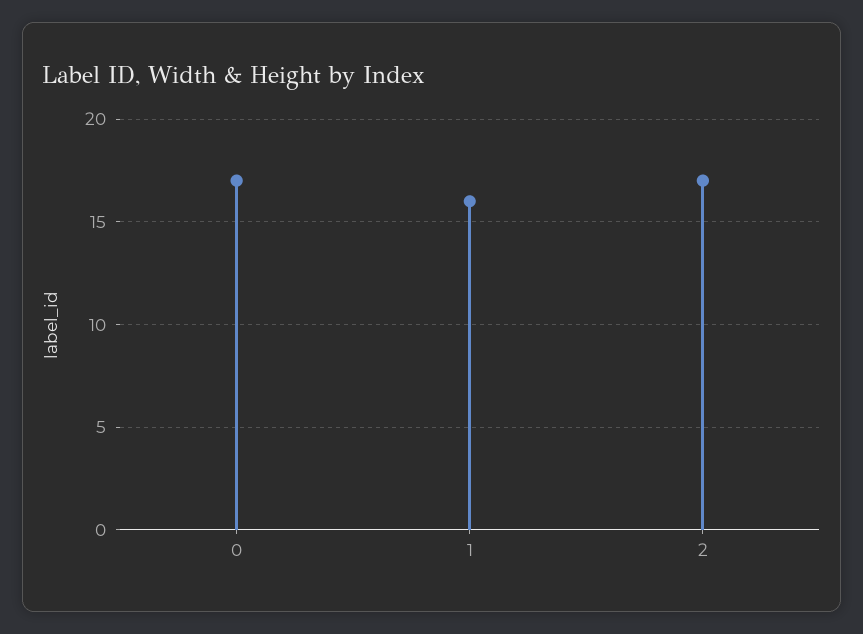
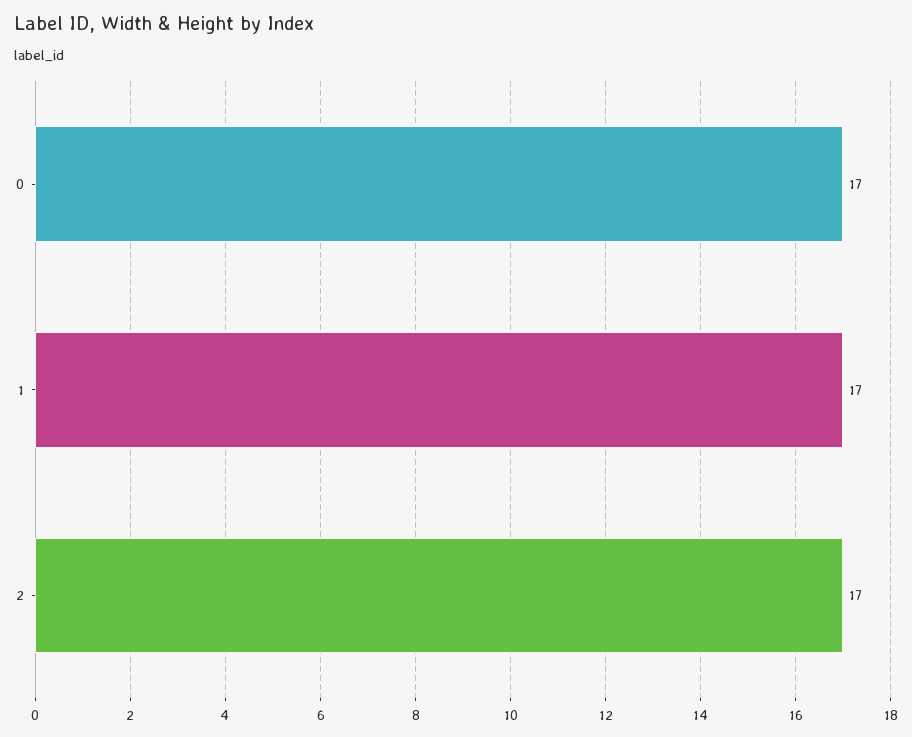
1: 16 -> 17

